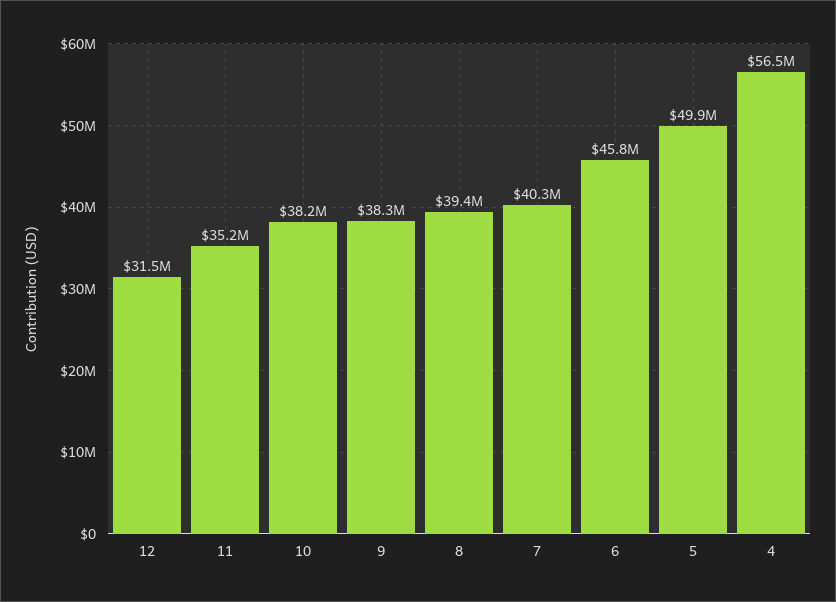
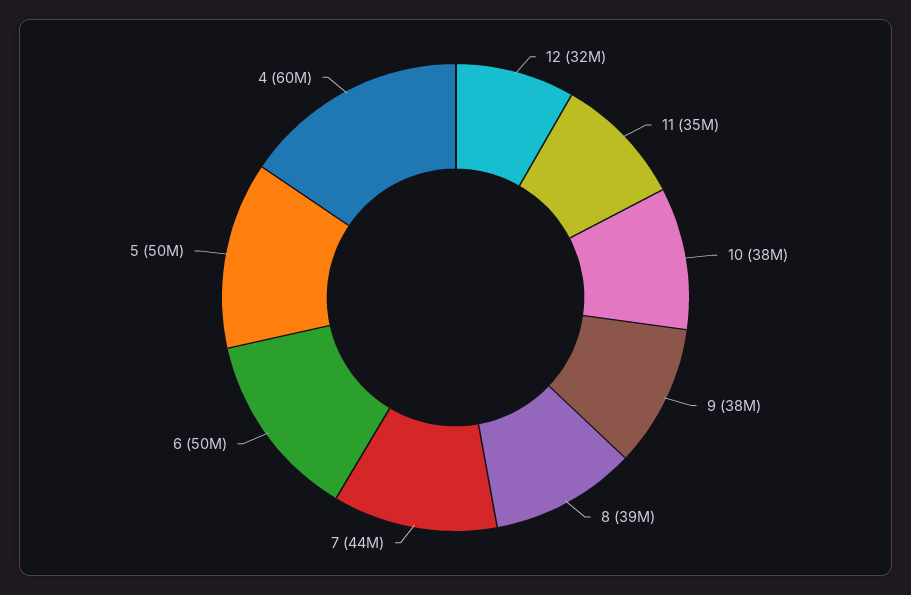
7: 40300000 -> 44000000
6: 45800000 -> 50000000
4: 56500000 -> 60000000

